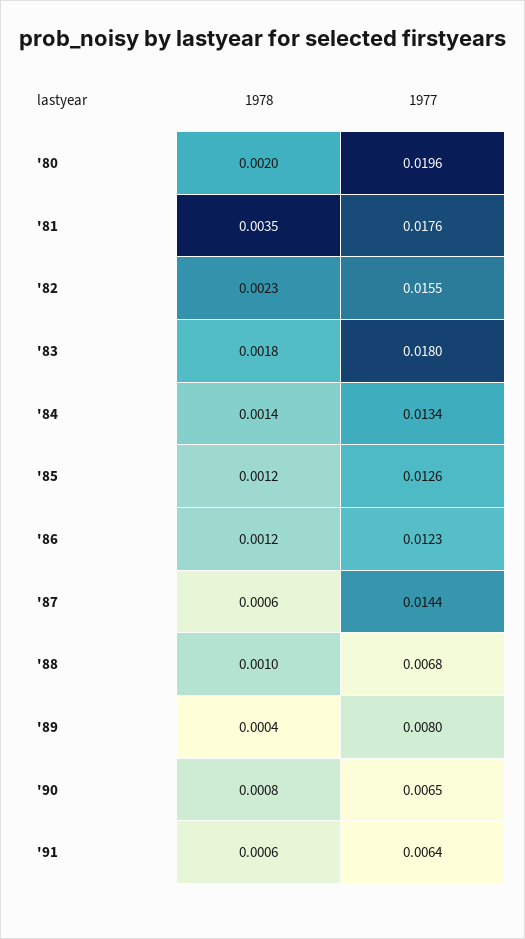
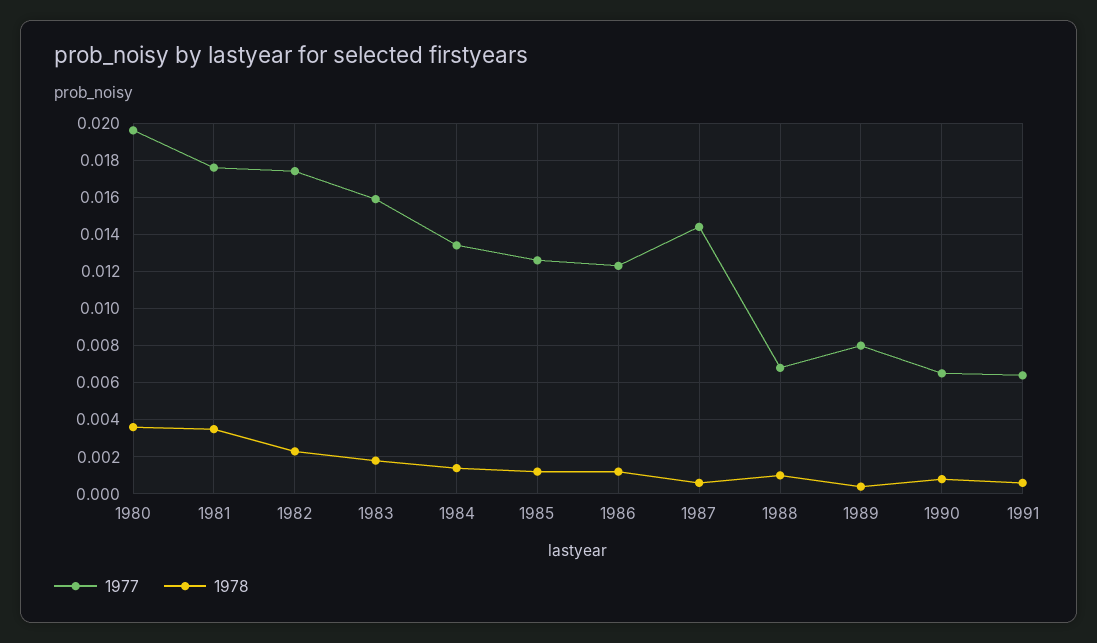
1978, '80: 0.002 -> 0.0035
1977, '82: 0.0155 -> 0.0175
1977, '83: 0.018 -> 0.016

